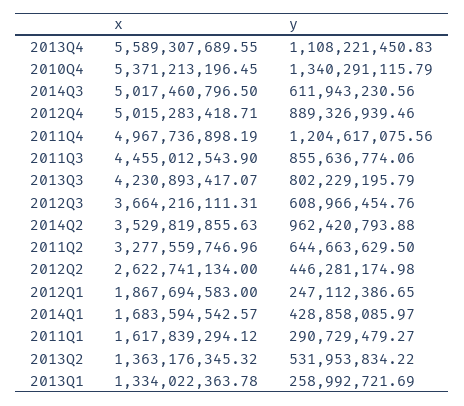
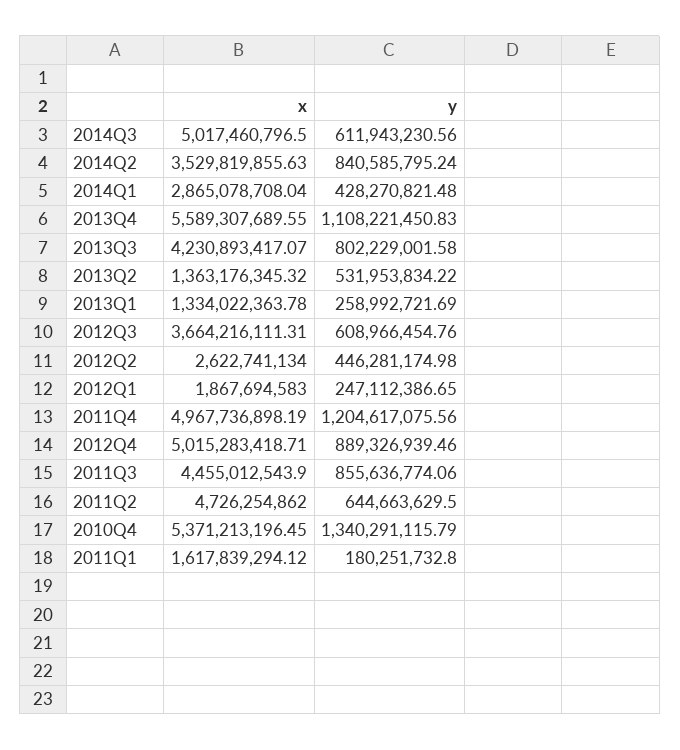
y, 2013Q3: 802229195.79 -> 802229001.58
y, 2014Q2: 962420793.88 -> 840585795.24
x, 2011Q2: 3277559746.96 -> 4726254862
x, 2014Q1: 1683594542.57 -> 2865078708.04
y, 2014Q1: 428858085.97 -> 428270821.48
y, 2011Q1: 290729479.27 -> 180251732.8

